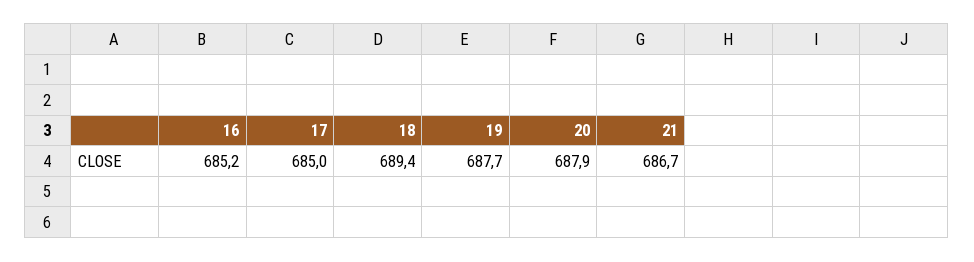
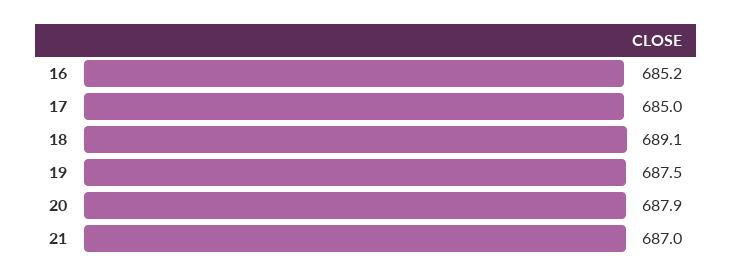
18: 689.4 -> 689.1
19: 687.7 -> 687.5
21: 686.7 -> 687

